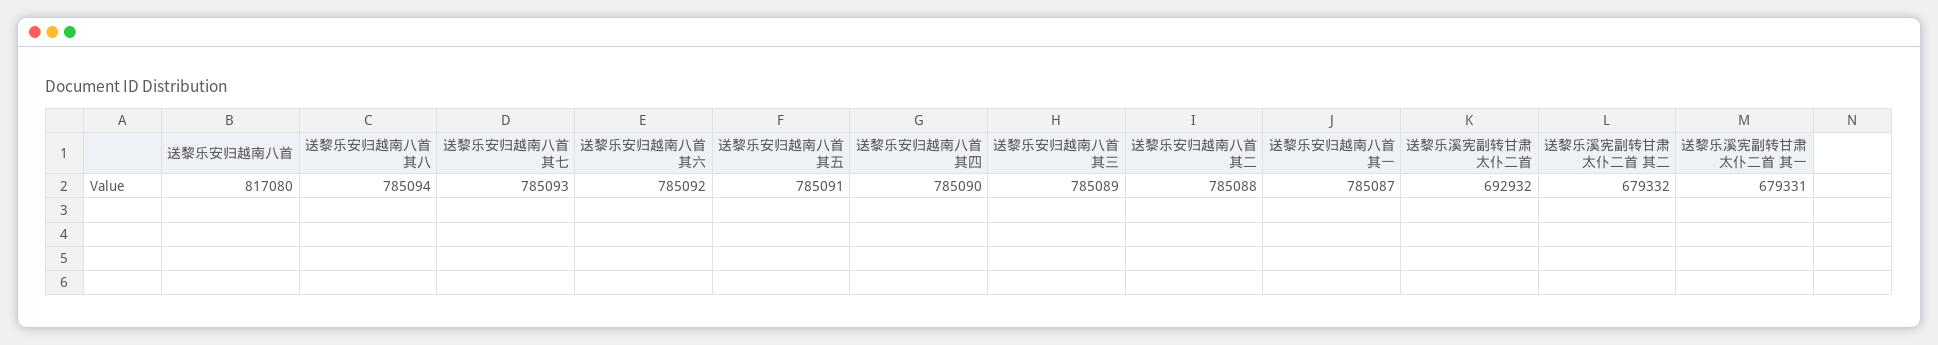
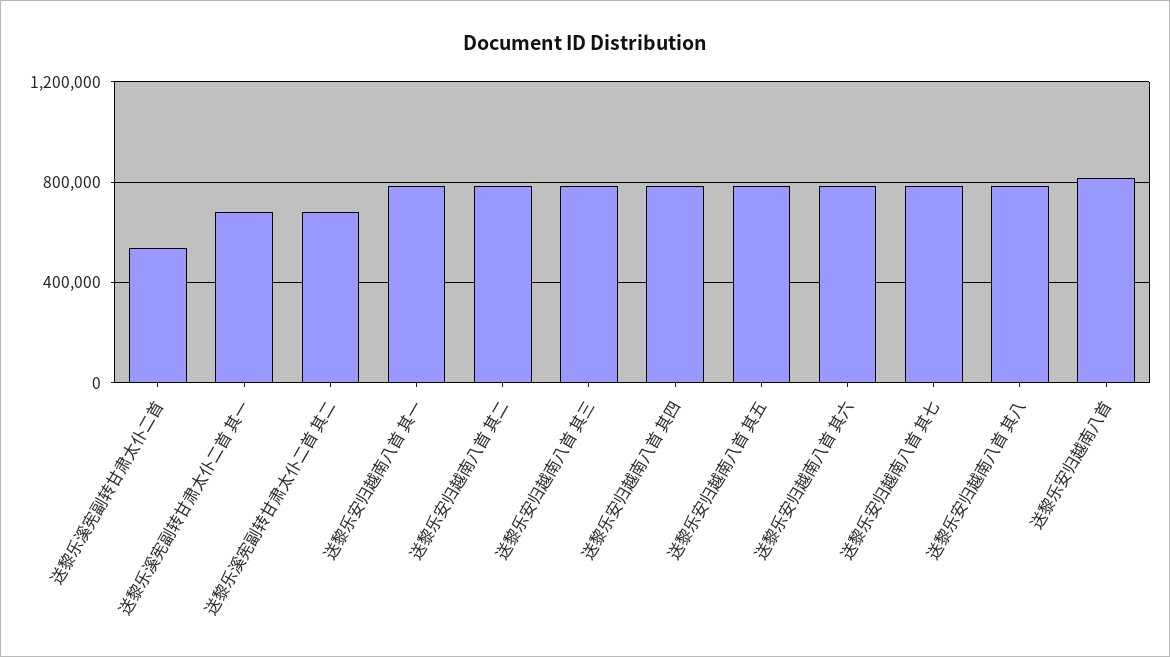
送黎乐溪宪副转甘肃太仆二首: 692932 -> 550000

